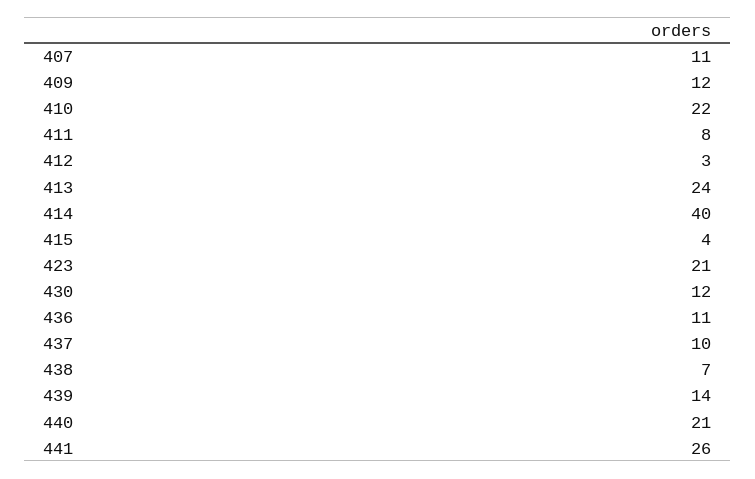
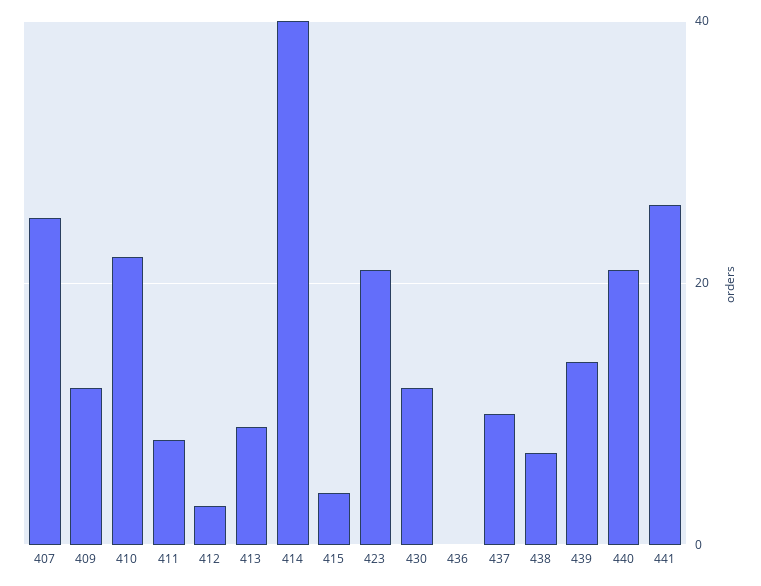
407: 11 -> 25
413: 24 -> 10
436: 11 -> 0

